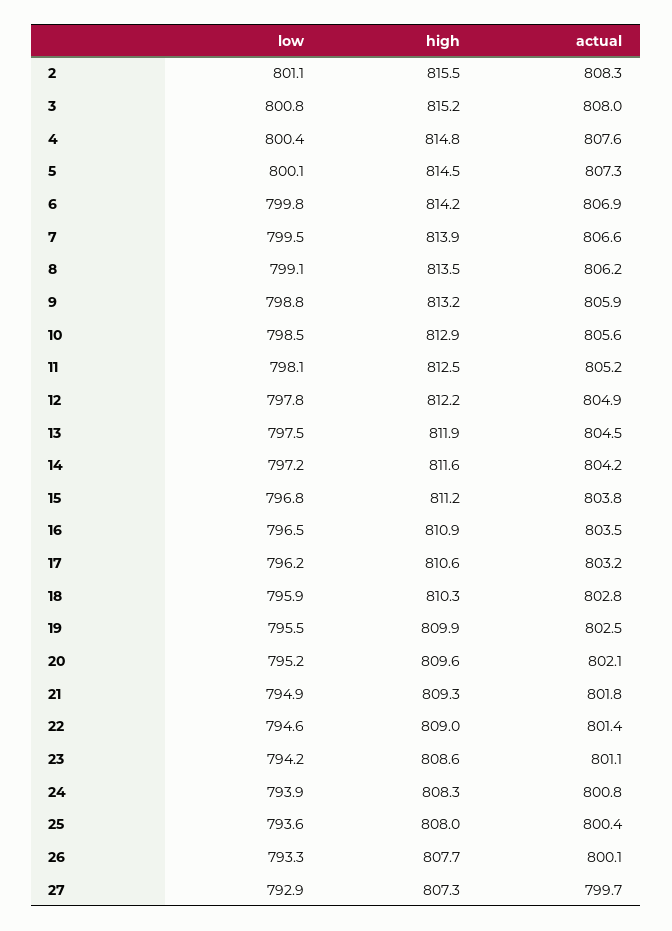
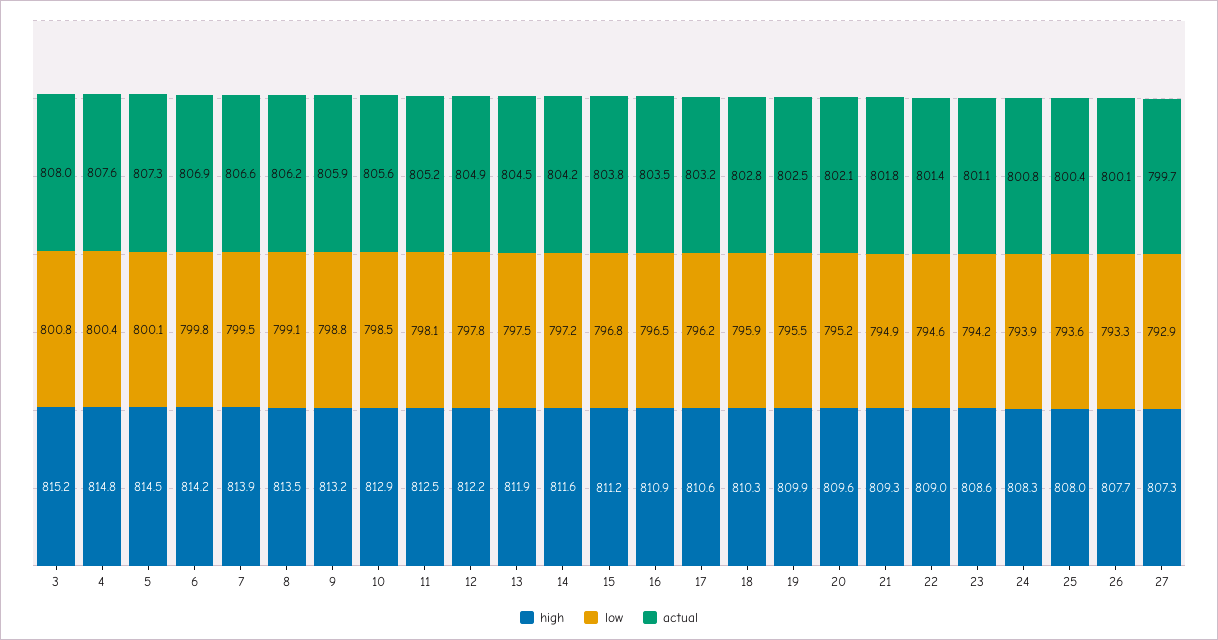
low, 2: 801.1 -> none
high, 2: 815.5 -> none
actual, 2: 808.3 -> none

